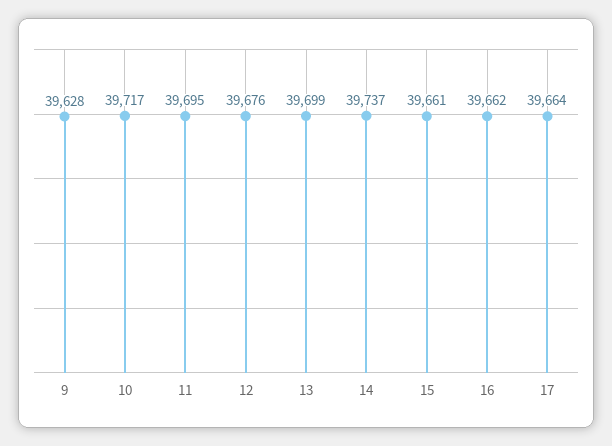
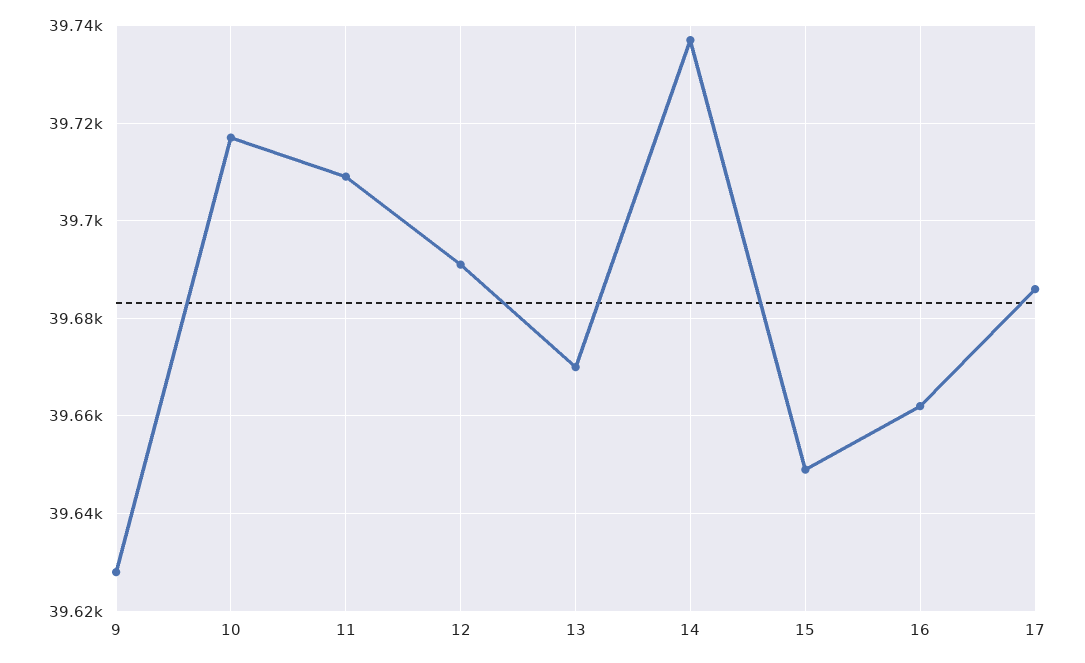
11: 39695 -> 39710
12: 39676 -> 39690
13: 39699 -> 39670
15: 39661 -> 39650
17: 39664 -> 39685

